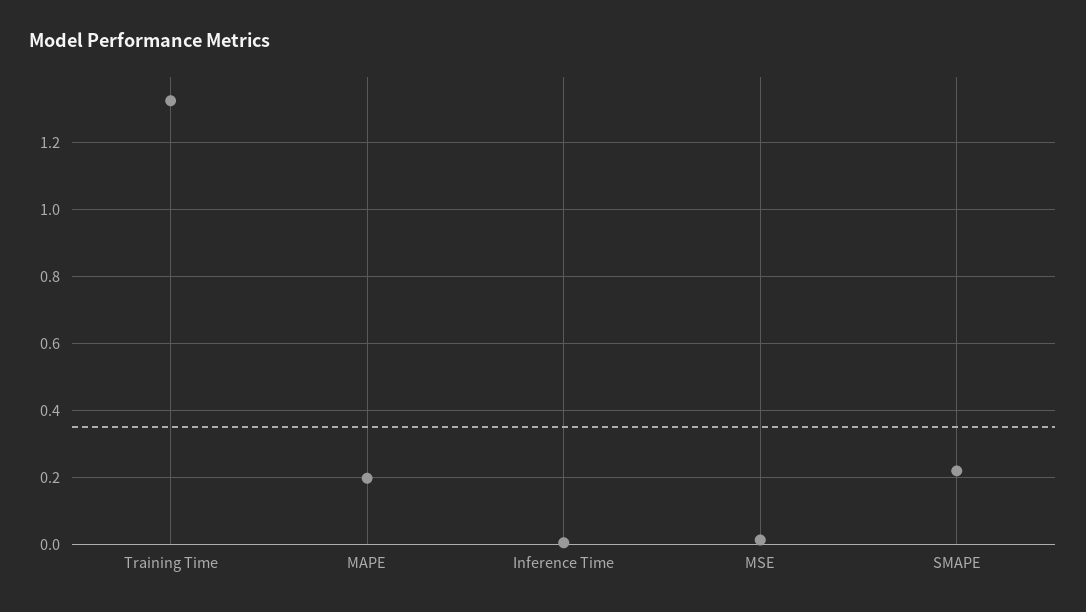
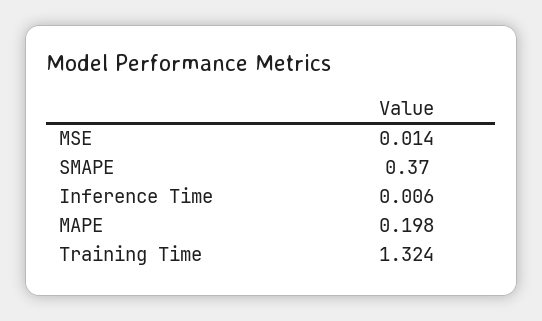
SMAPE: 0.22 -> 0.37

